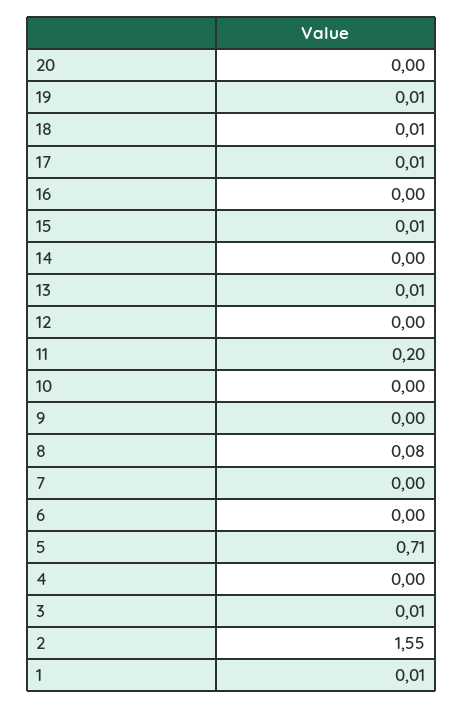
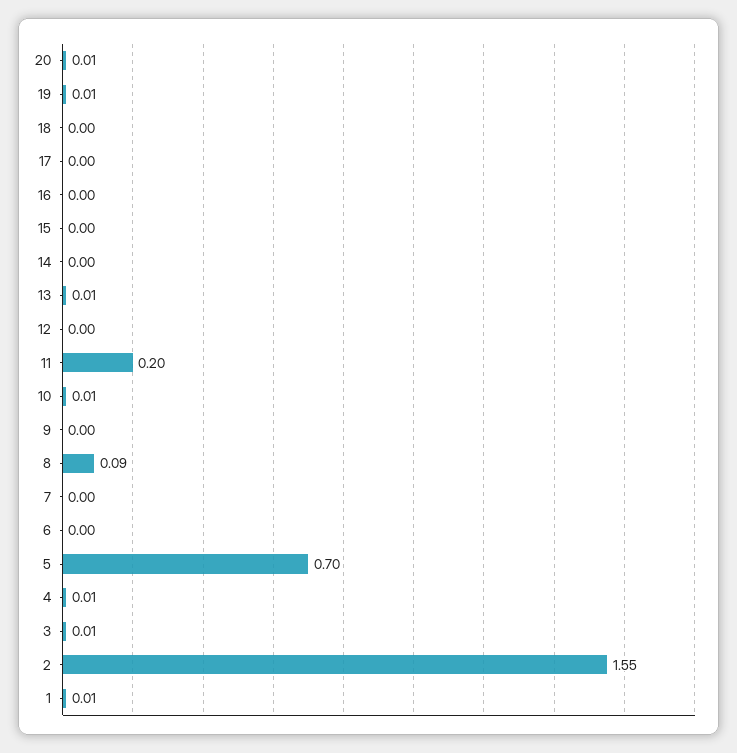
20: 0 -> 0.01
18: 0.01 -> 0
17: 0.01 -> 0
15: 0.01 -> 0
10: 0 -> 0.01
8: 0.08 -> 0.09
5: 0.71 -> 0.7
4: 0 -> 0.01

